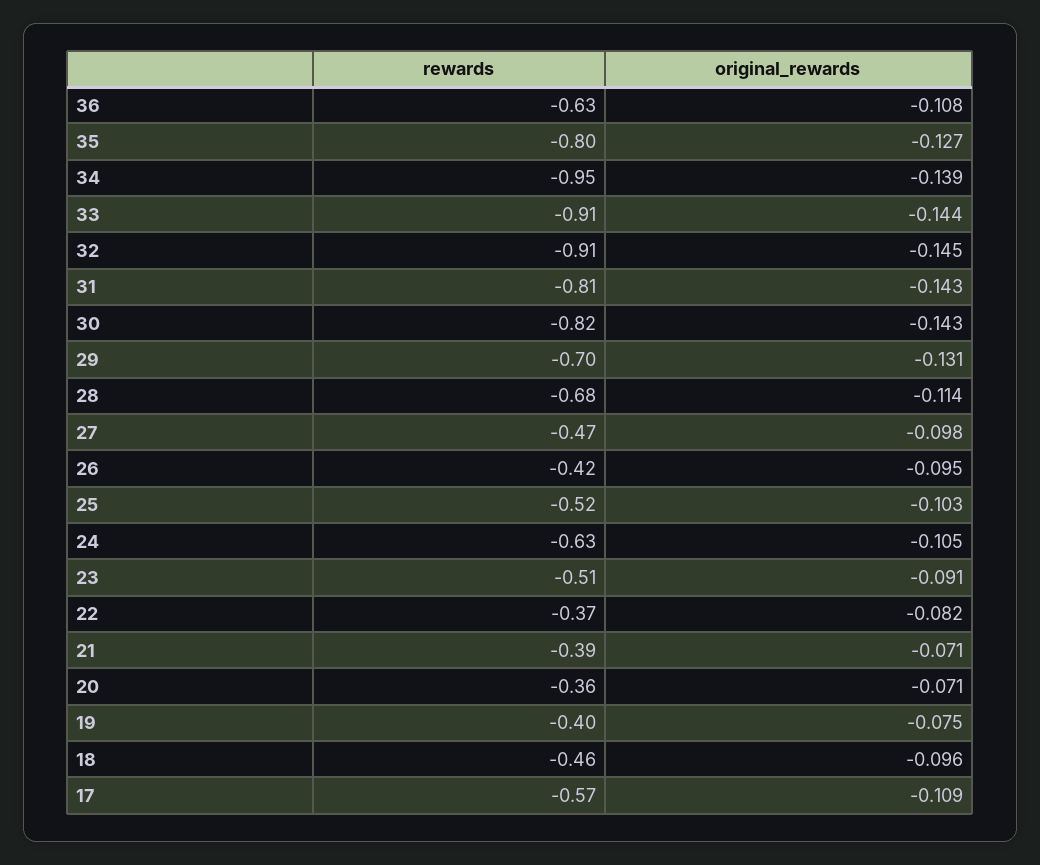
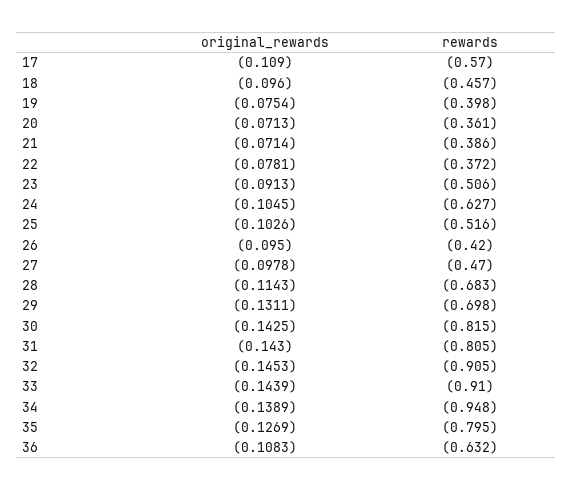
original_rewards, 22: -0.082 -> -0.0781

